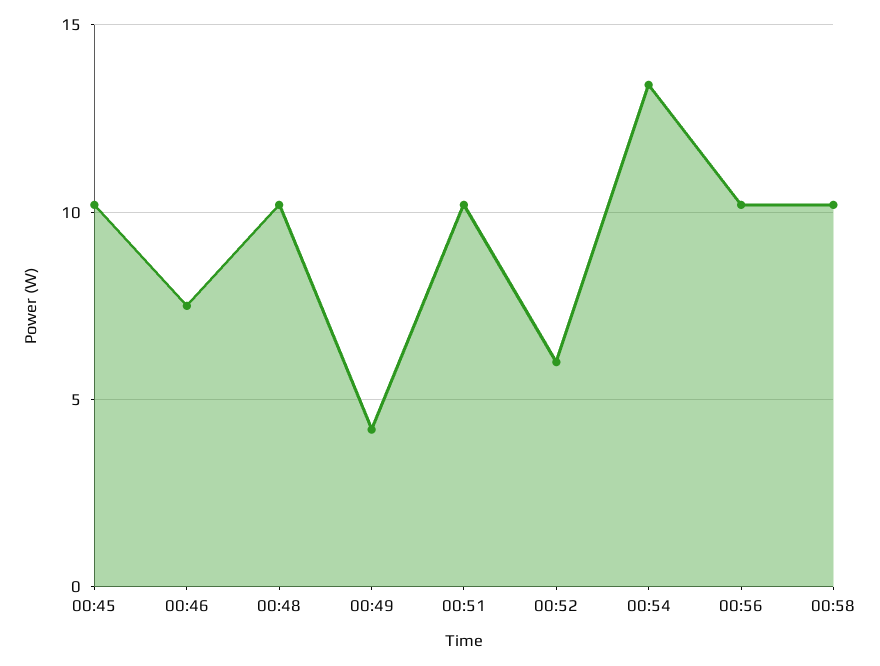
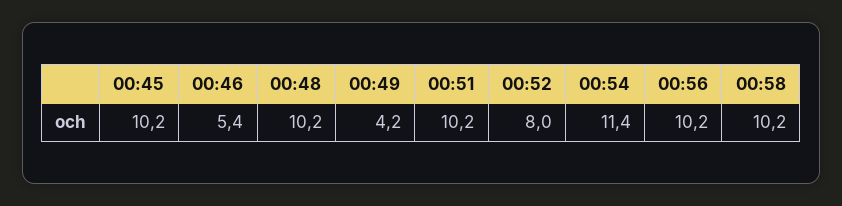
00:46: 7.5 -> 5.4
00:52: 6 -> 8
00:54: 13.5 -> 11.4

